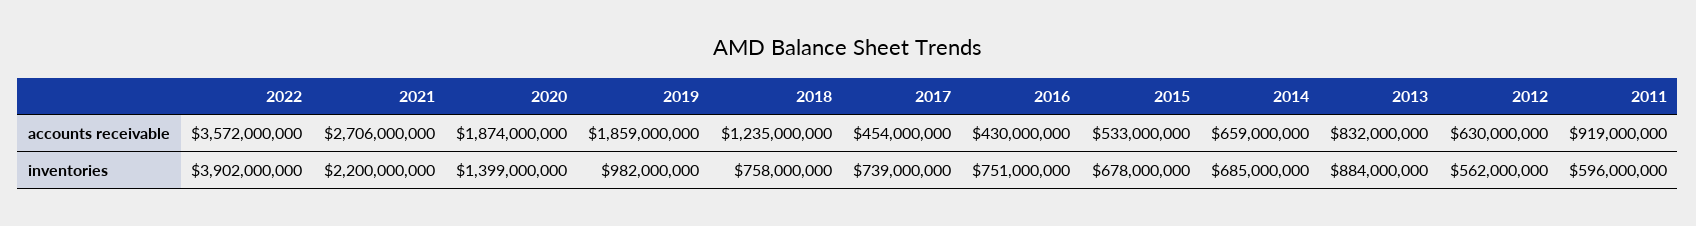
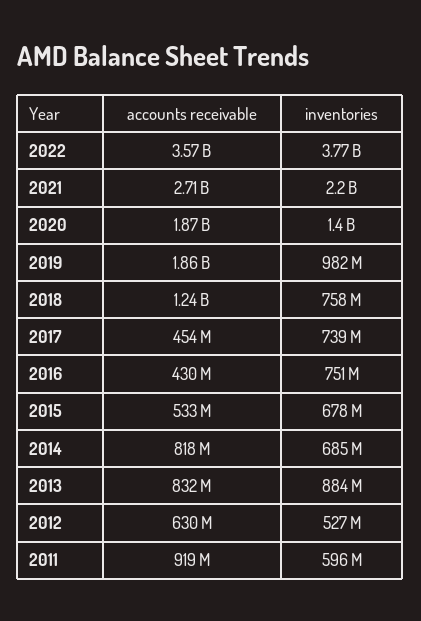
2014, accounts receivable: 659000000 -> 818000000
2022, inventories: 3902000000 -> 3770000000
2012, inventories: 562000000 -> 527000000

